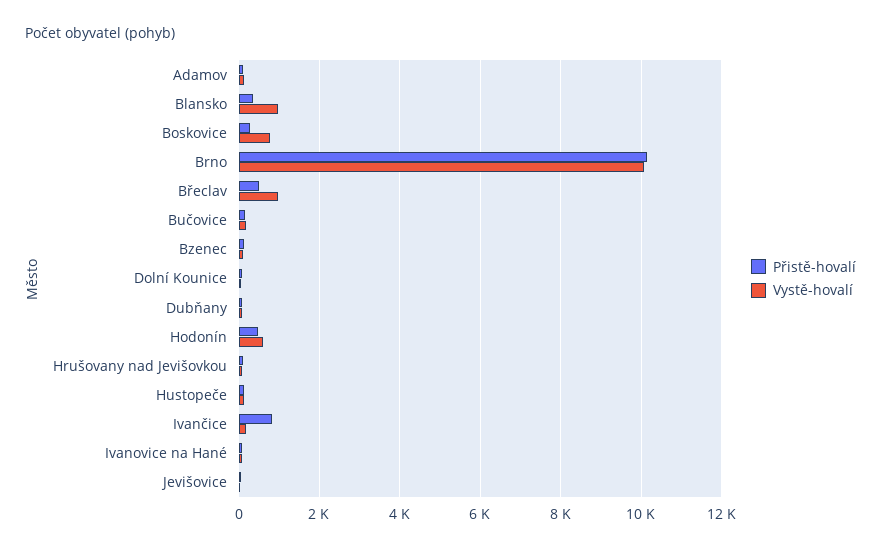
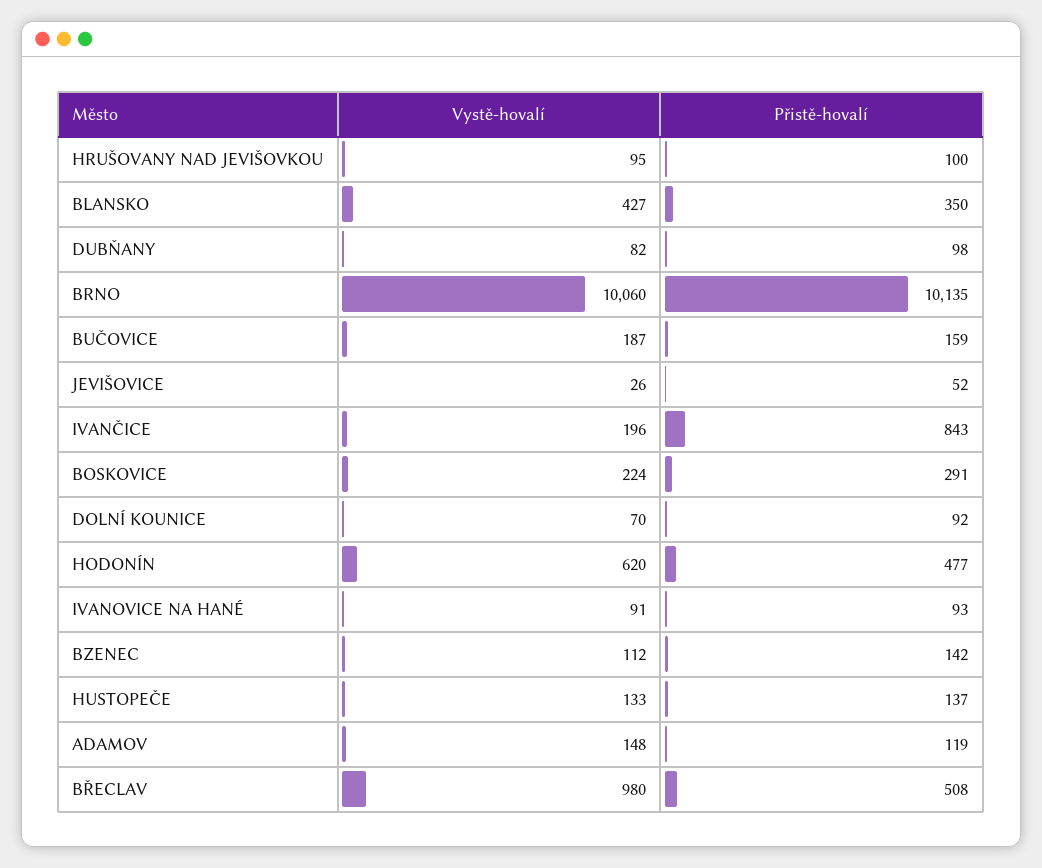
Vystě-hovalí, Blansko: 1000 -> 427
Vystě-hovalí, Boskovice: 800 -> 224

